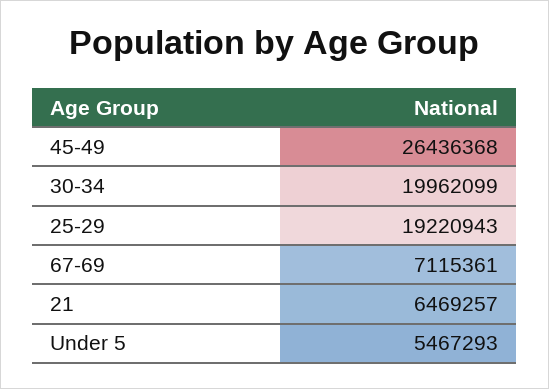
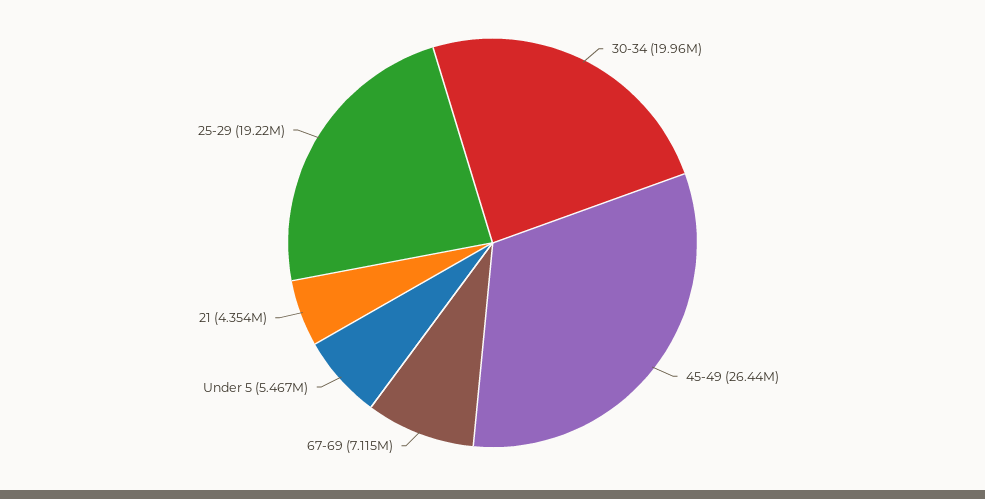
21: 6469257 -> 4354000

